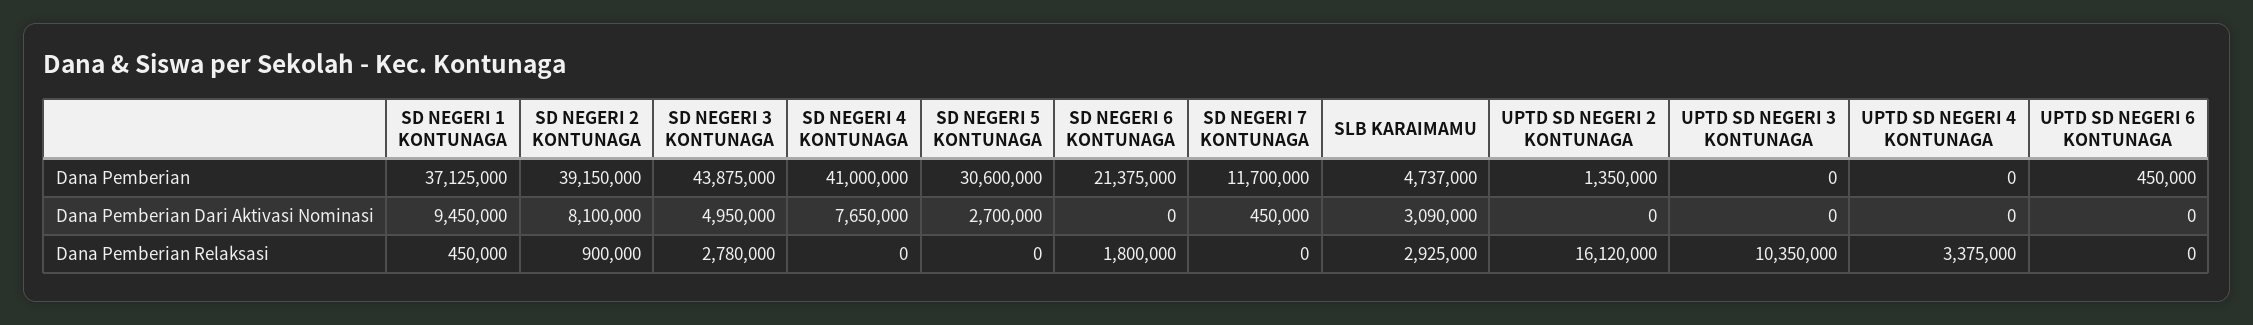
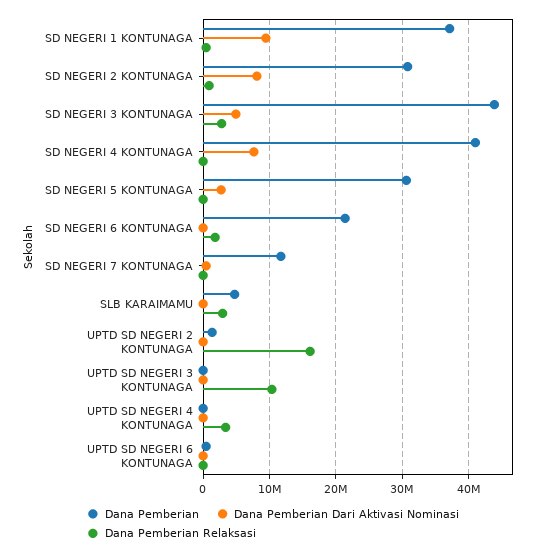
Dana Pemberian, SD NEGERI 2 KONTUNAGA: 39150000 -> 31000000
Dana Pemberian Dari Aktivasi Nominasi, SLB KARAIMAMU: 3090000 -> 0

